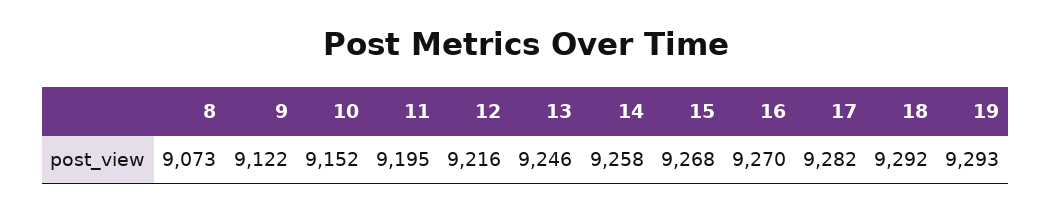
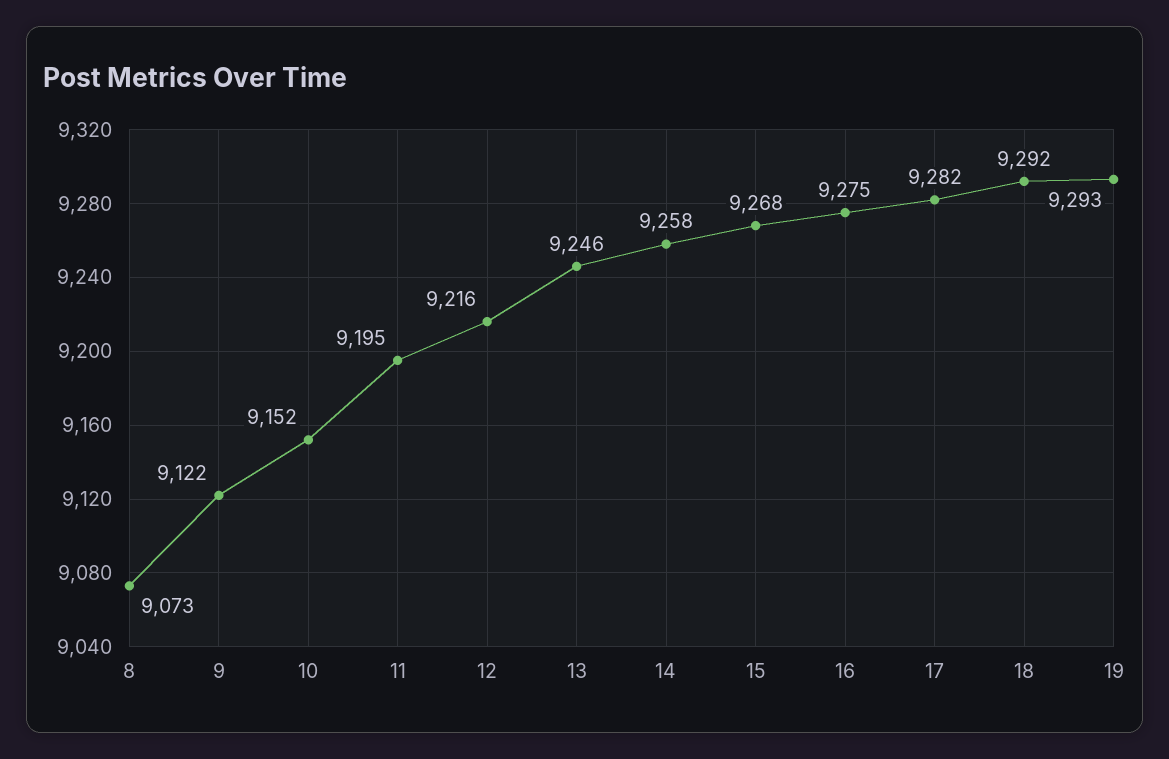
16: 9270 -> 9275

